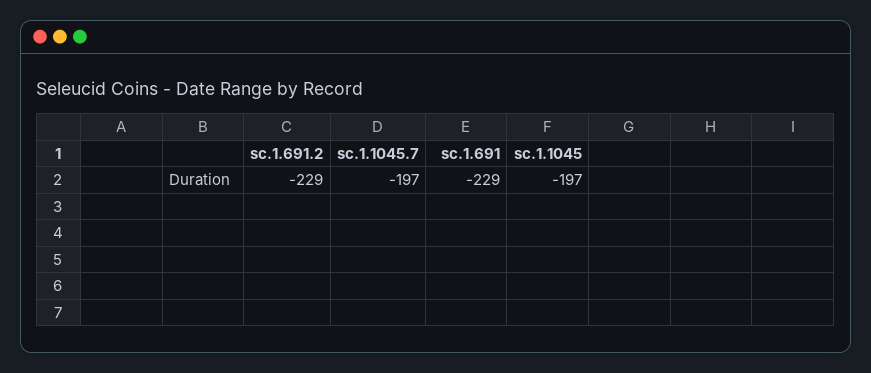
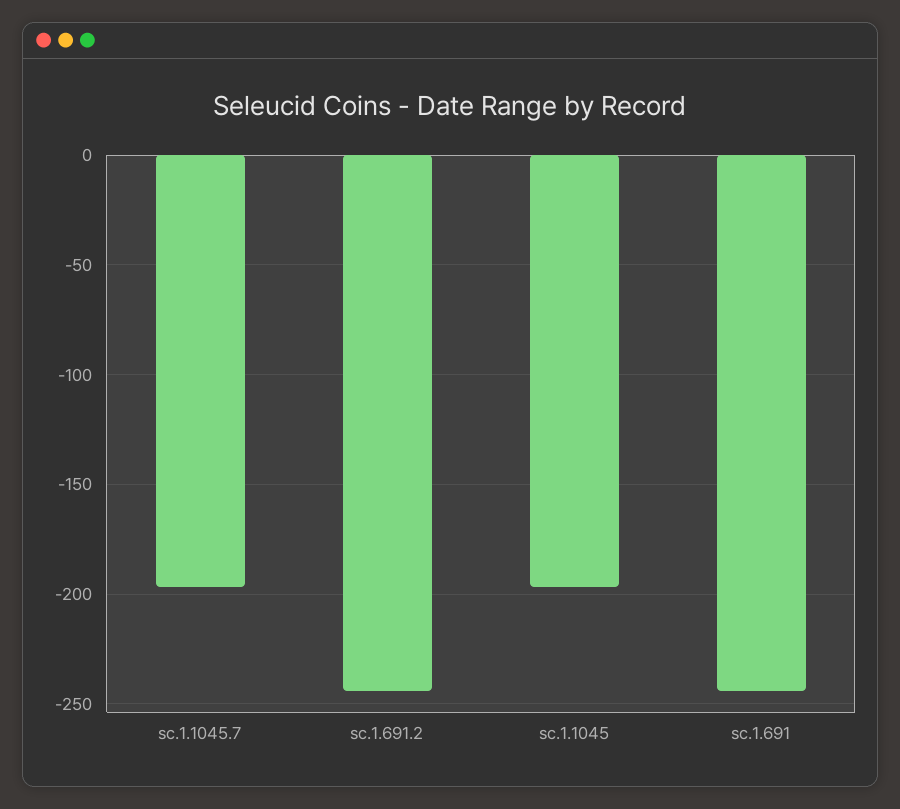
sc.1.691.2: -229 -> -245
sc.1.691: -229 -> -245

